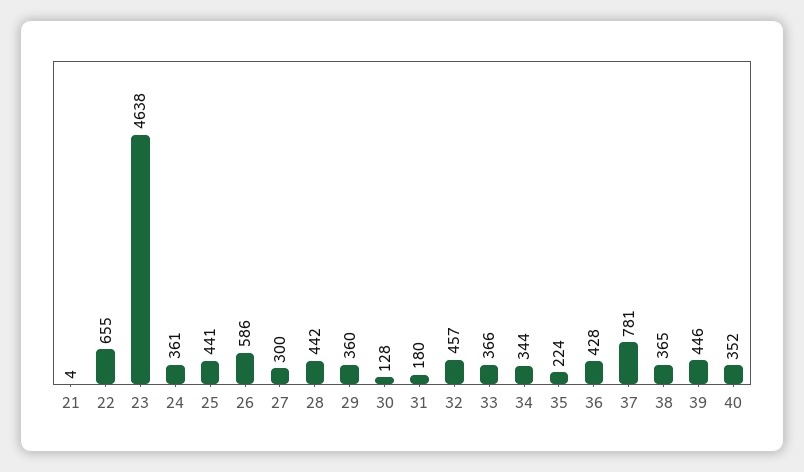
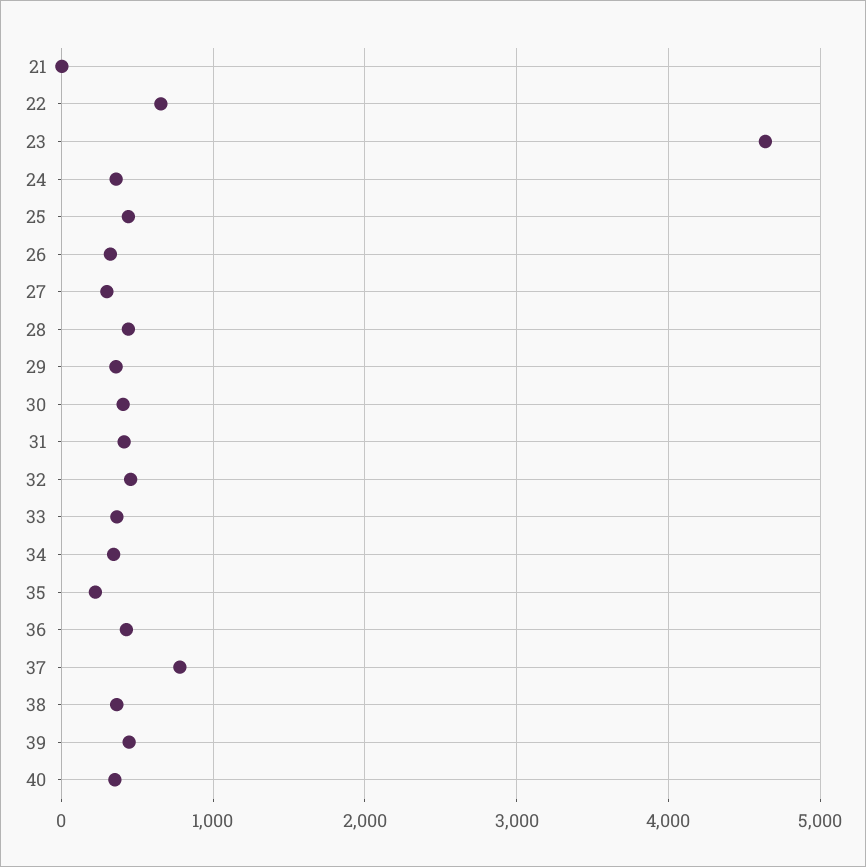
26: 586 -> 300
30: 128 -> 400
31: 180 -> 400

